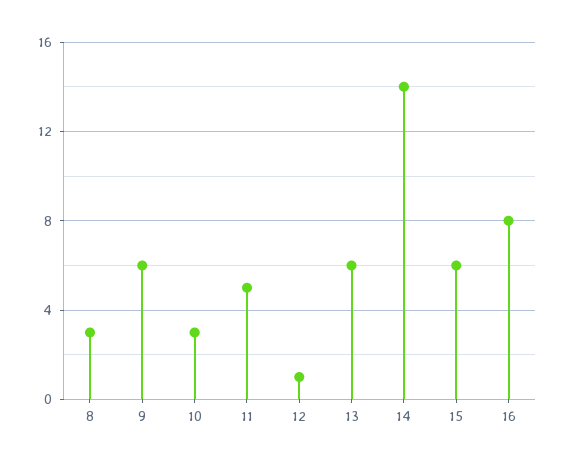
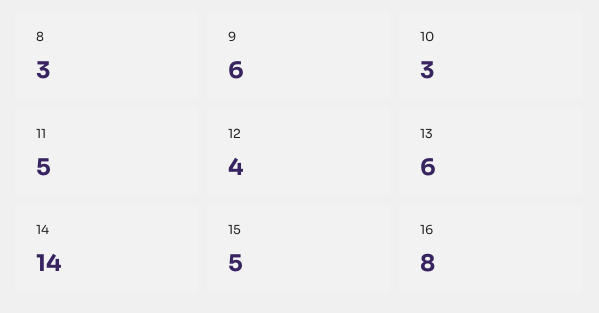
12: 1 -> 4
15: 6 -> 5

